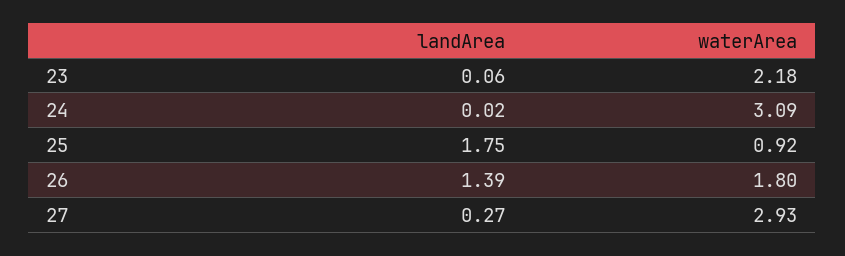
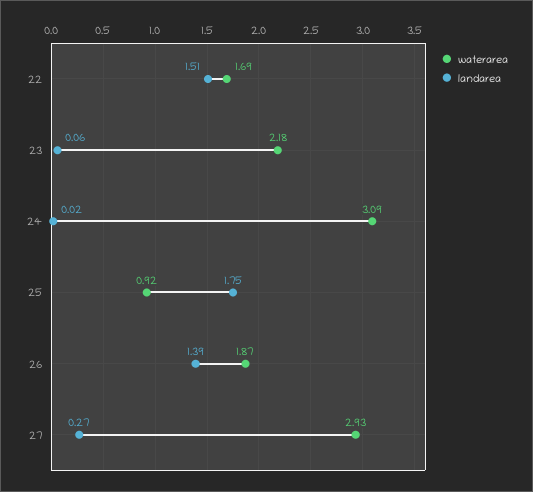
waterArea, 26: 1.8 -> 1.87
waterArea, 22: none -> 1.69
landArea, 22: none -> 1.51

